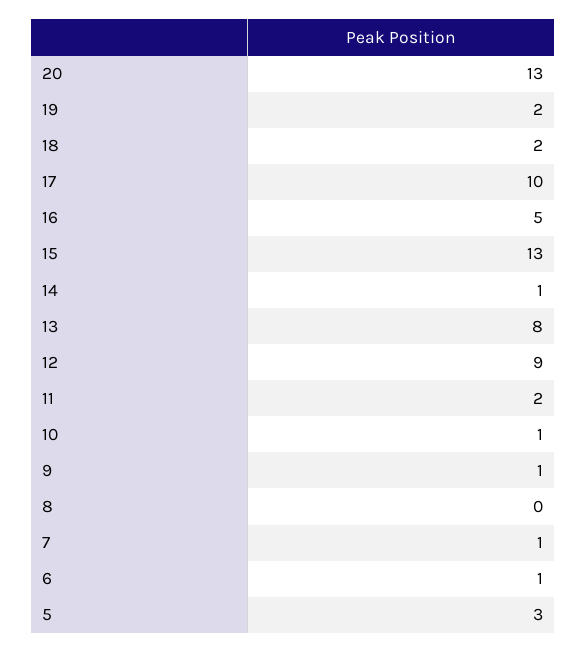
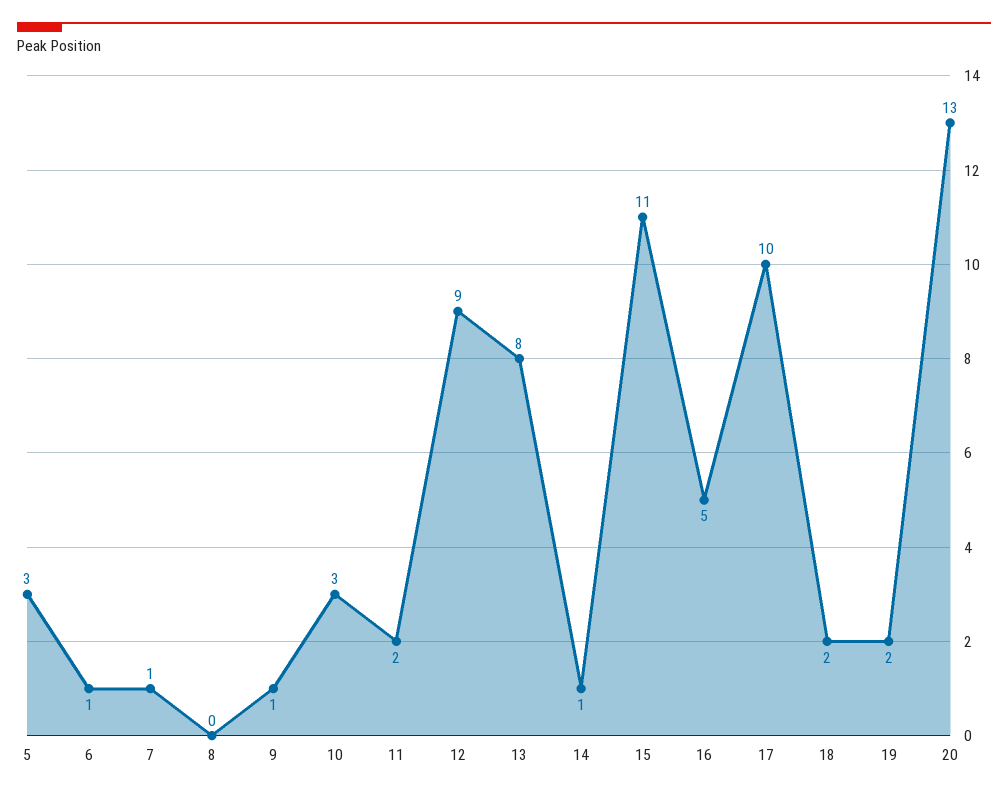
15: 13 -> 11
10: 1 -> 3

